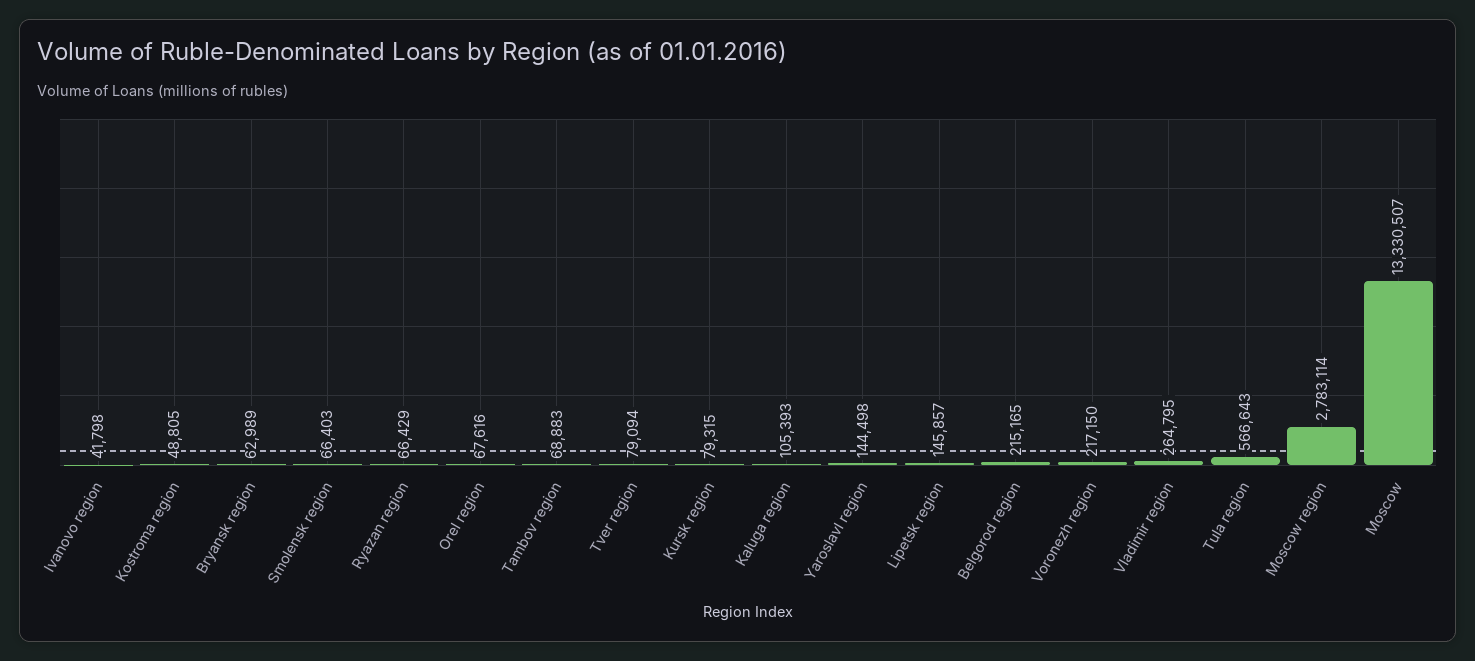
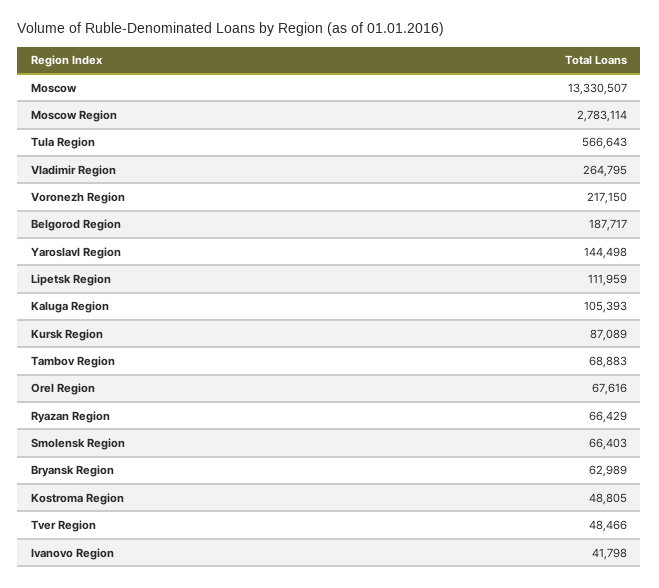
Tver region: 79094 -> 48466
Kursk region: 79315 -> 87089
Lipetsk region: 145857 -> 111959
Belgorod region: 215165 -> 187717

